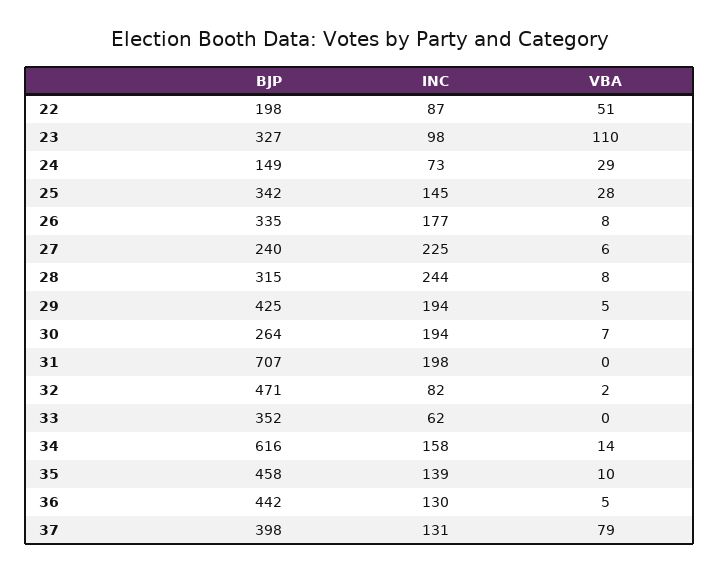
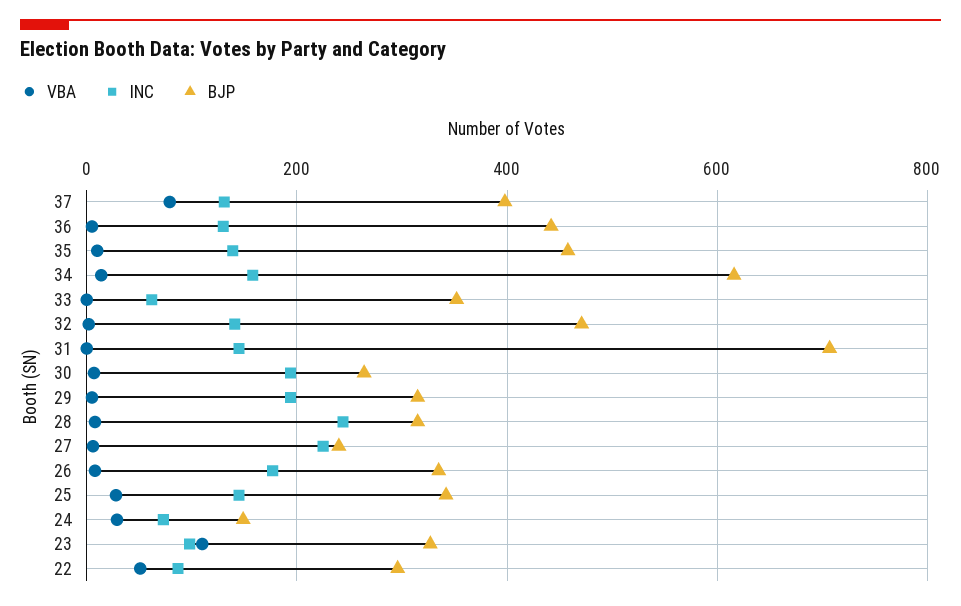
BJP, 22: 198 -> 300
BJP, 29: 425 -> 320
INC, 31: 198 -> 140
INC, 32: 82 -> 140

